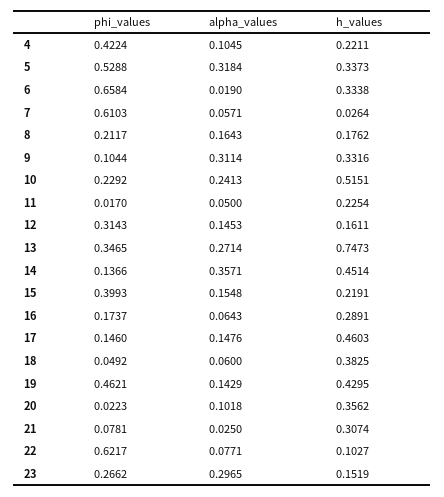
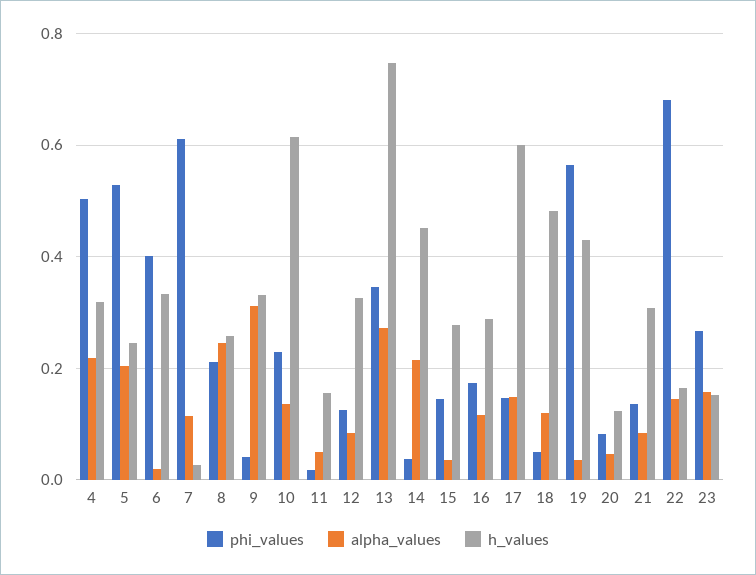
phi_values, 4: 0.4224 -> 0.5
alpha_values, 4: 0.1045 -> 0.22
h_values, 4: 0.2211 -> 0.32
alpha_values, 5: 0.3184 -> 0.2
h_values, 5: 0.3373 -> 0.24
phi_values, 6: 0.6584 -> 0.4
alpha_values, 7: 0.0571 -> 0.12
alpha_values, 8: 0.1643 -> 0.24
h_values, 8: 0.1762 -> 0.26
phi_values, 9: 0.1044 -> 0.04
alpha_values, 10: 0.2413 -> 0.14
h_values, 10: 0.5151 -> 0.62
h_values, 11: 0.2254 -> 0.16
phi_values, 12: 0.3143 -> 0.12
alpha_values, 12: 0.1453 -> 0.08
h_values, 12: 0.1611 -> 0.32
phi_values, 14: 0.1366 -> 0.04
alpha_values, 14: 0.3571 -> 0.22
phi_values, 15: 0.3993 -> 0.14
alpha_values, 15: 0.1548 -> 0.04
h_values, 15: 0.2191 -> 0.28
alpha_values, 16: 0.0643 -> 0.12
h_values, 17: 0.4603 -> 0.6
alpha_values, 18: 0.06 -> 0.12
h_values, 18: 0.3825 -> 0.48
phi_values, 19: 0.4621 -> 0.56
alpha_values, 19: 0.1429 -> 0.04
phi_values, 20: 0.0223 -> 0.08
alpha_values, 20: 0.1018 -> 0.04
h_values, 20: 0.3562 -> 0.12
phi_values, 21: 0.0781 -> 0.14
alpha_values, 21: 0.025 -> 0.08
phi_values, 22: 0.6217 -> 0.68
alpha_values, 22: 0.0771 -> 0.14
h_values, 22: 0.1027 -> 0.16
alpha_values, 23: 0.2965 -> 0.16

